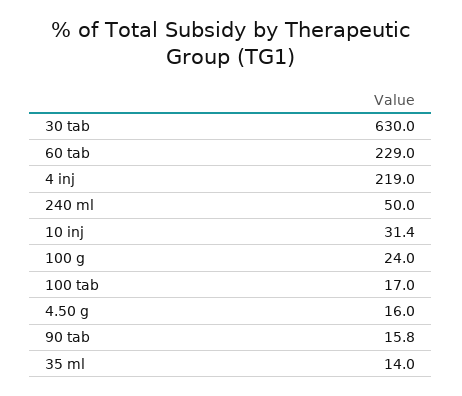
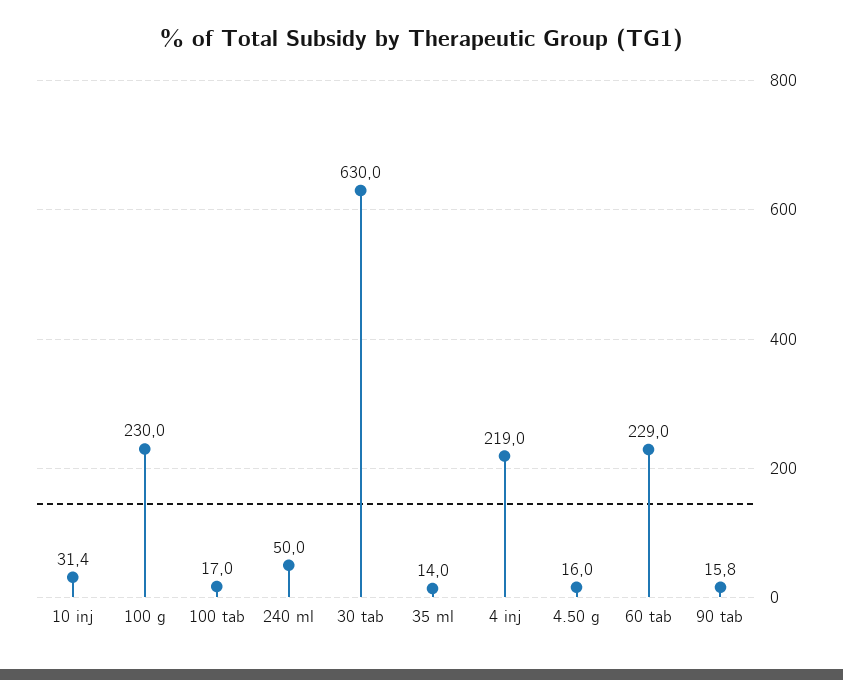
100 g: 24 -> 230

